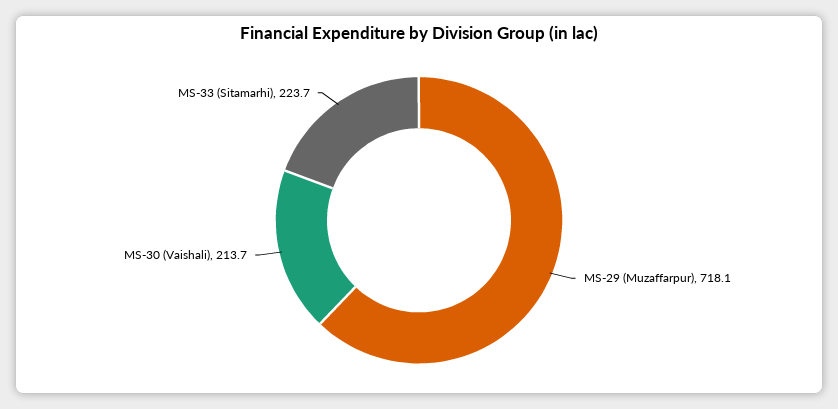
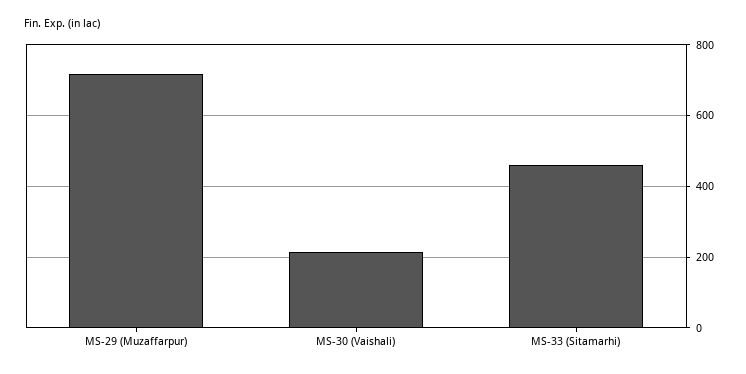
MS-33 (Sitamarhi): 223.7 -> 460

